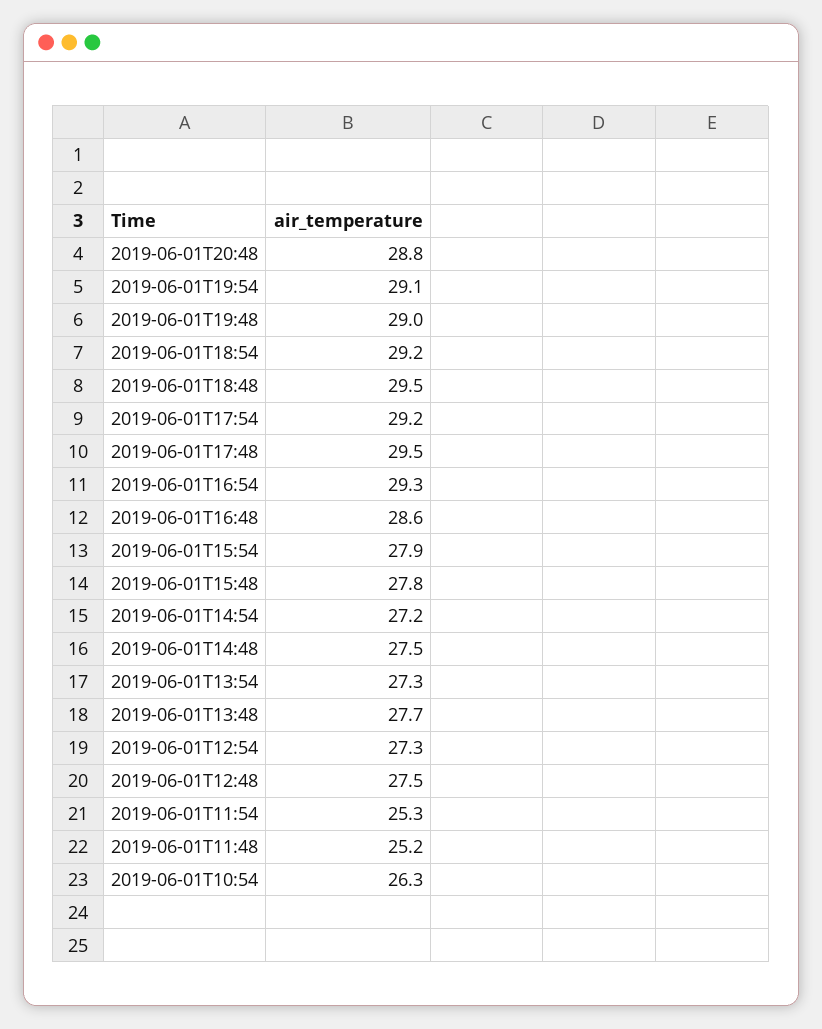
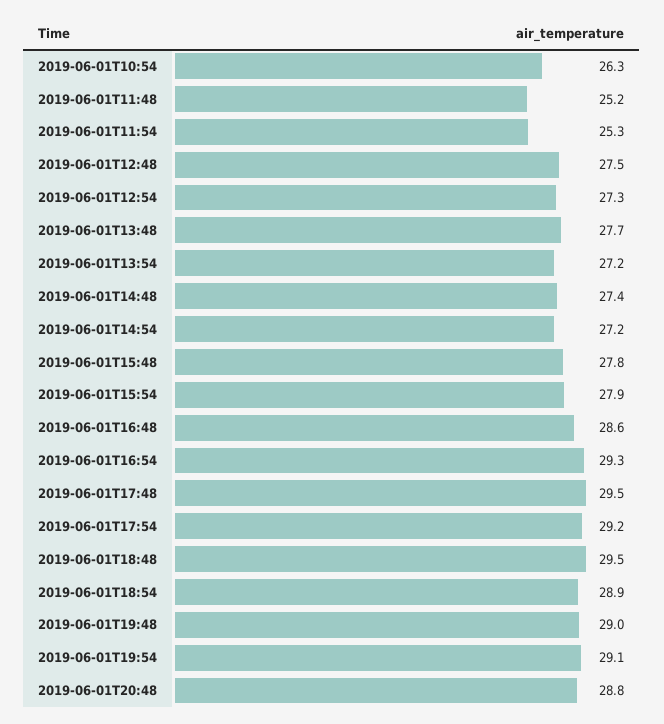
2019-06-01T18:54: 29.2 -> 28.9
2019-06-01T14:48: 27.5 -> 27.4
2019-06-01T13:54: 27.3 -> 27.2

